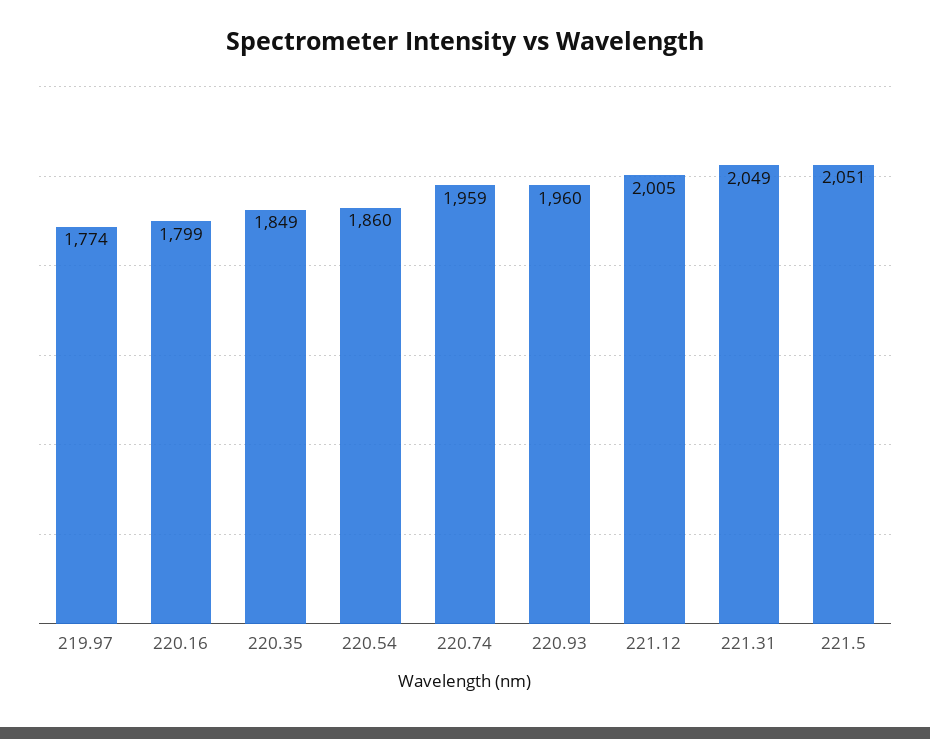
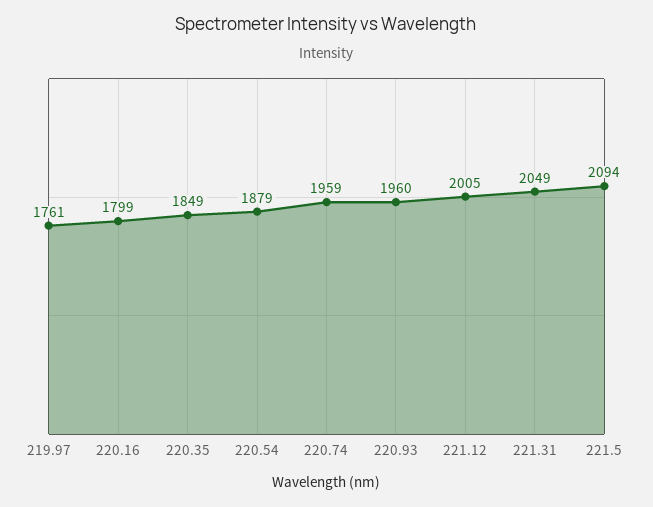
219.97: 1774 -> 1761
220.54: 1860 -> 1879
221.5: 2051 -> 2094

